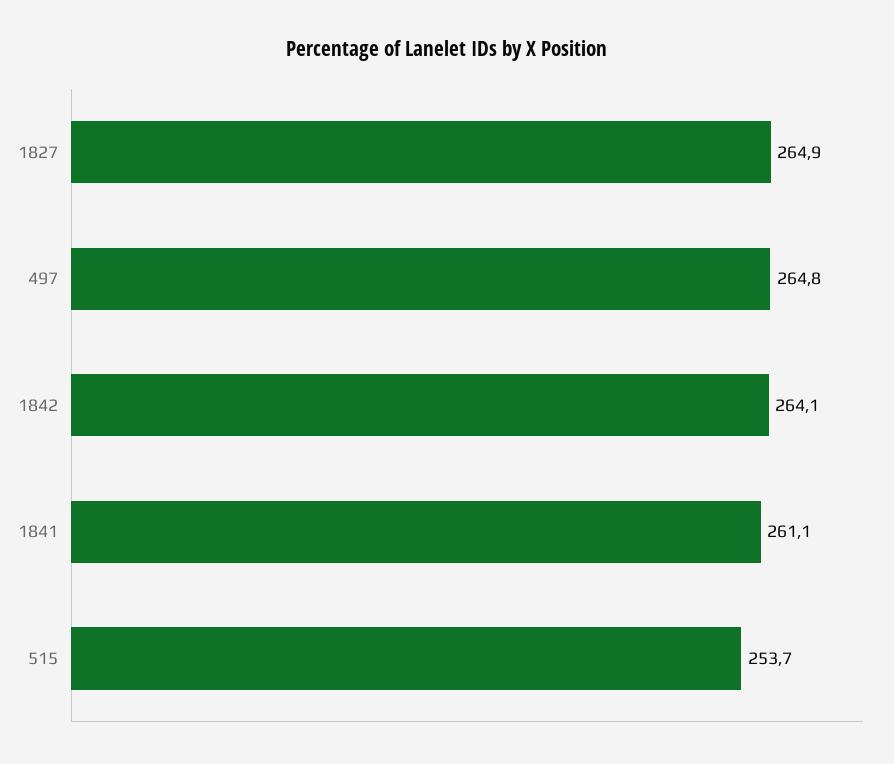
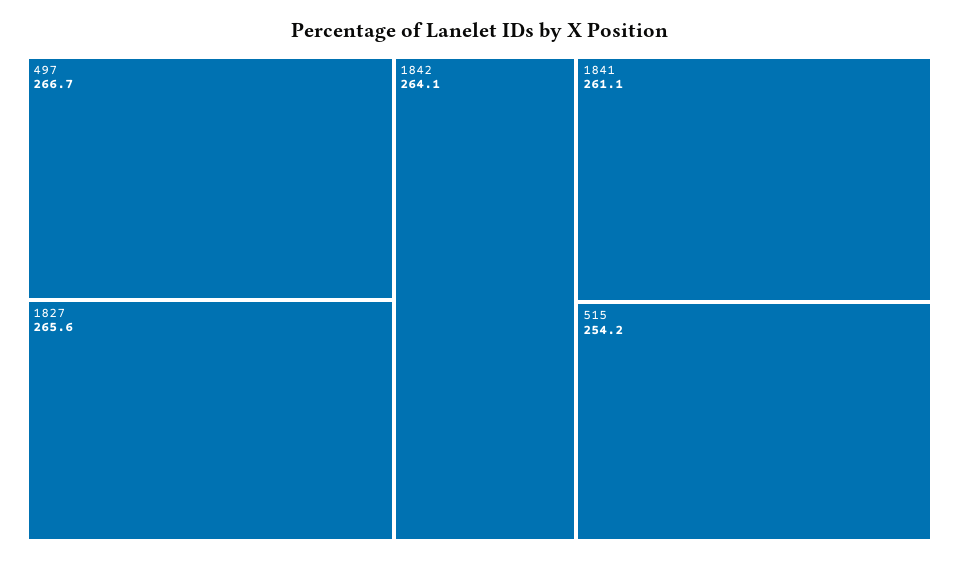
1827: 264.9 -> 265.6
497: 264.8 -> 266.7
515: 253.7 -> 254.2

